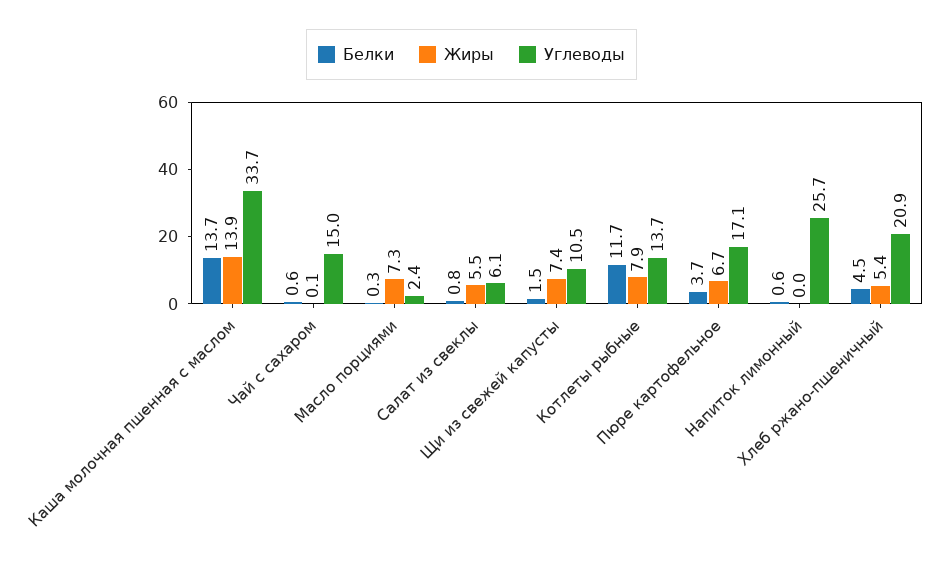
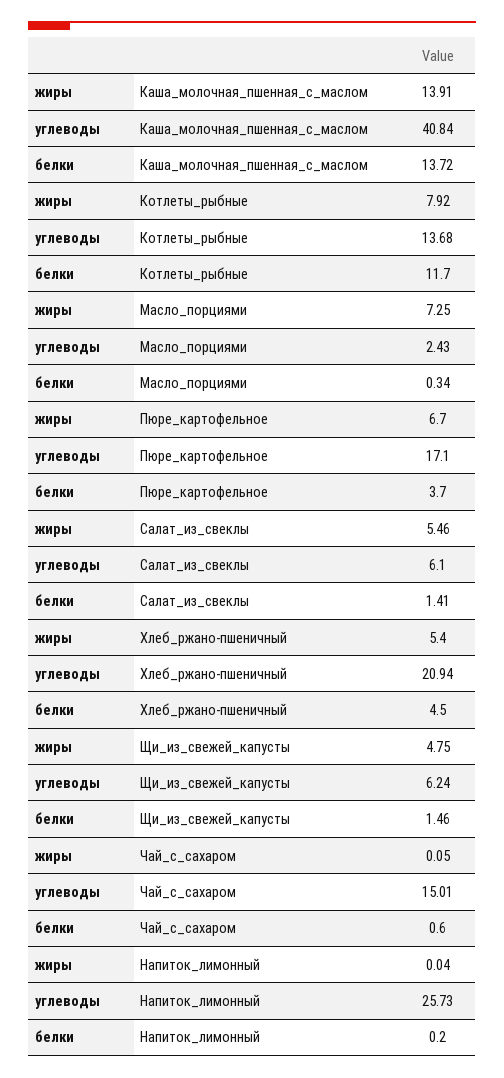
Углеводы, Каша молочная пшенная с маслом: 33.7 -> 40.84
Белки, Салат из свеклы: 0.8 -> 1.41
Жиры, Щи из свежей капусты: 7.4 -> 4.75
Углеводы, Щи из свежей капусты: 10.5 -> 6.24
Белки, Напиток лимонный: 0.6 -> 0.2

